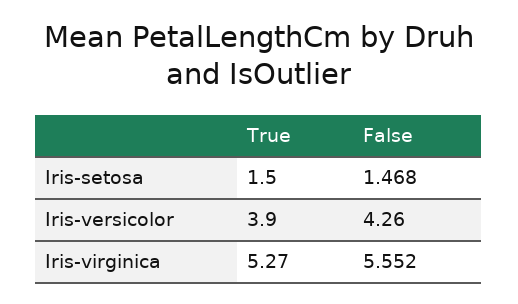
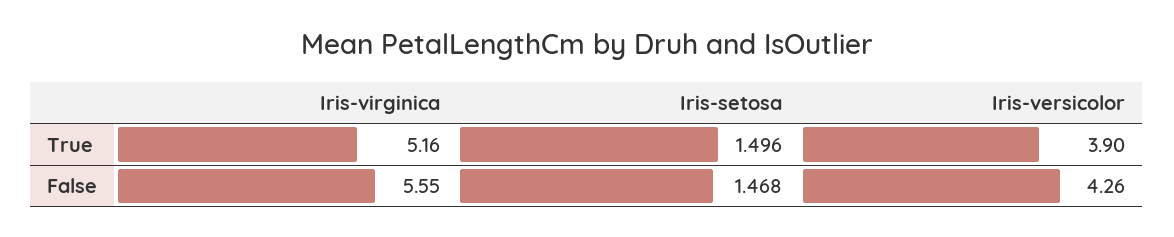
True, Iris-setosa: 1.5 -> 1.496
True, Iris-virginica: 5.27 -> 5.16

